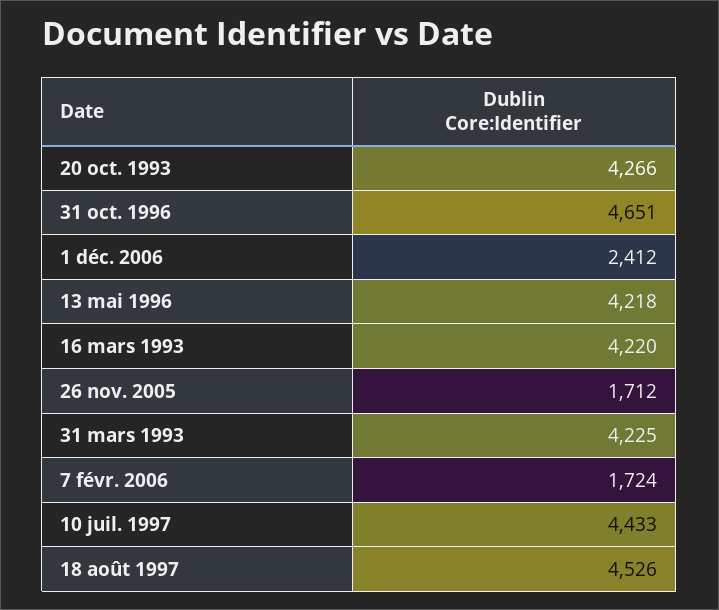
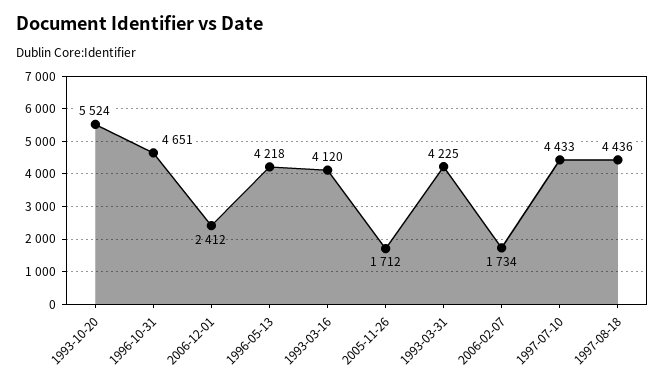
20 oct. 1993: 4266 -> 5524
16 mars 1993: 4220 -> 4120
7 févr. 2006: 1724 -> 1734
18 août 1997: 4526 -> 4436

